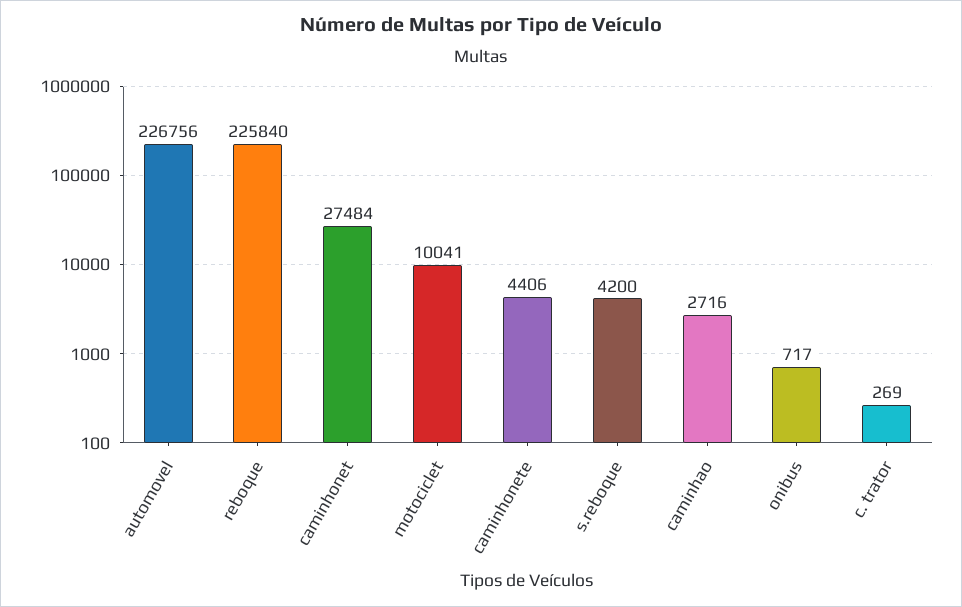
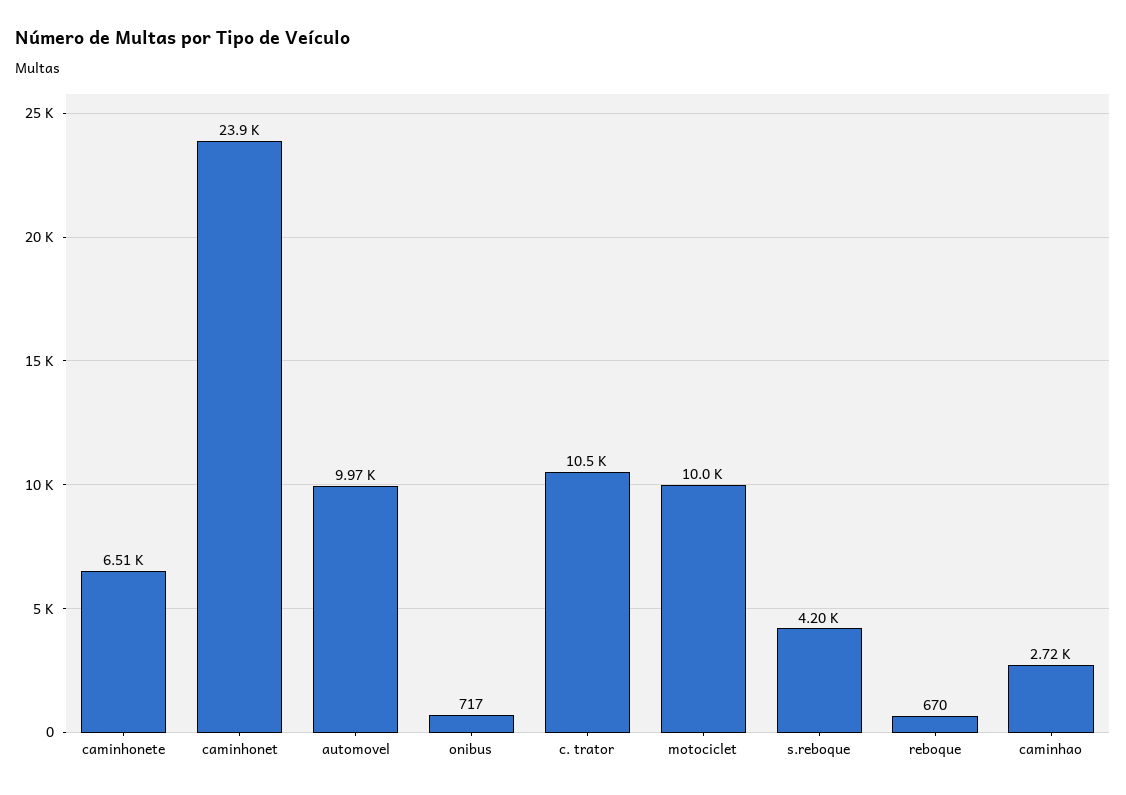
automovel: 226756 -> 9970
reboque: 225840 -> 670
caminhonet: 27484 -> 23900
caminhonete: 4406 -> 6510
c. trator: 269 -> 10500

